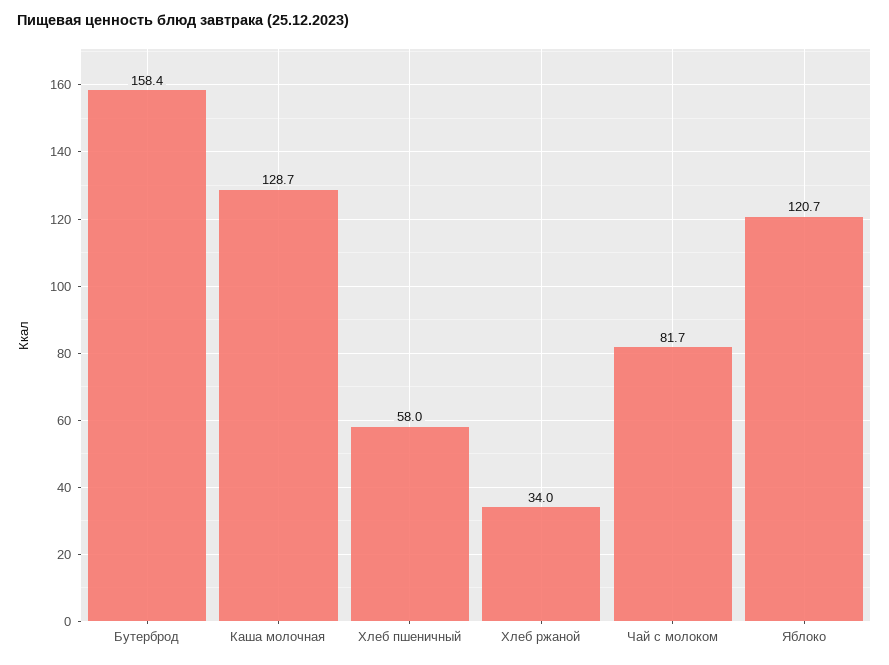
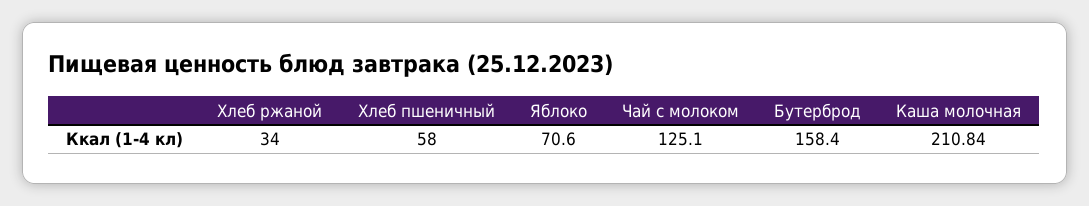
Каша молочная: 128.7 -> 210.84
Чай с молоком: 81.7 -> 125.1
Яблоко: 120.7 -> 70.6

